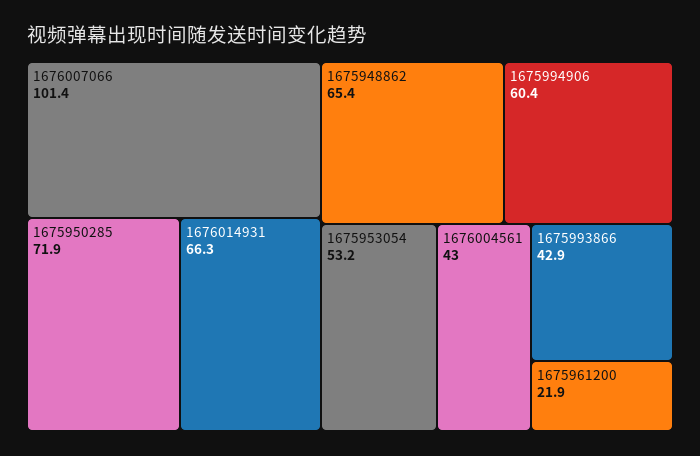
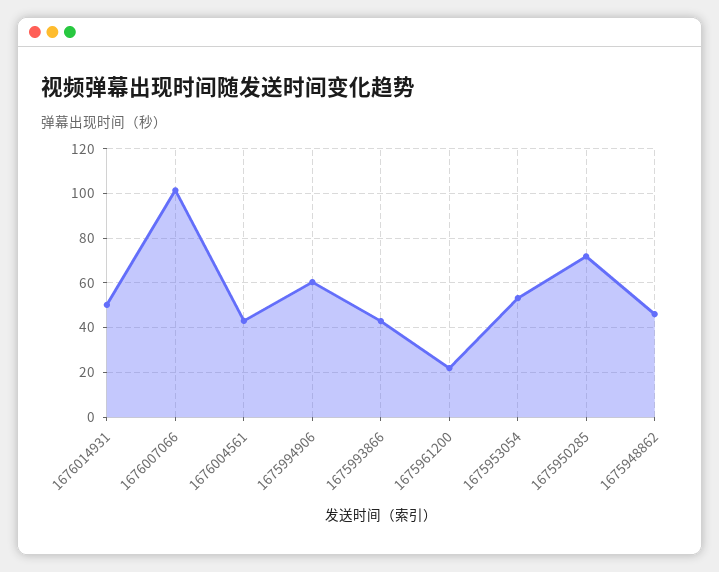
1676014931: 66.3 -> 50
1675948862: 65.4 -> 45

